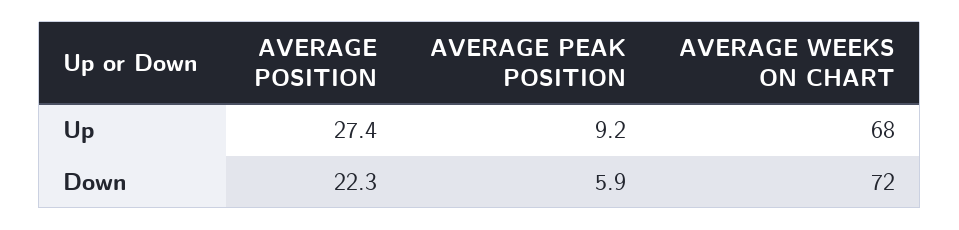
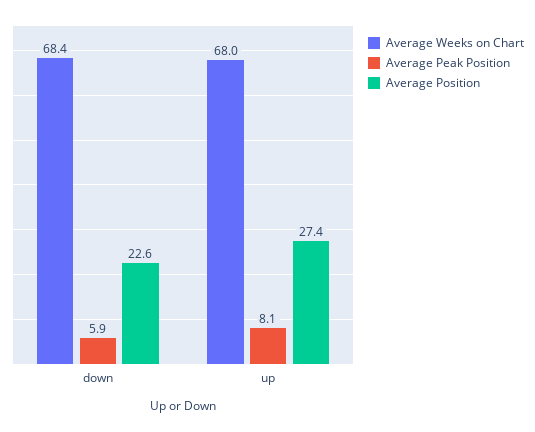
AVERAGE PEAK POSITION, Up: 9.2 -> 8.1
AVERAGE POSITION, Down: 22.3 -> 22.6
AVERAGE WEEKS ON CHART, Down: 72 -> 68.4

